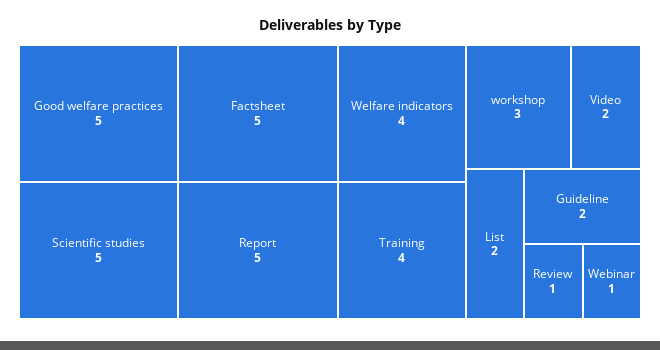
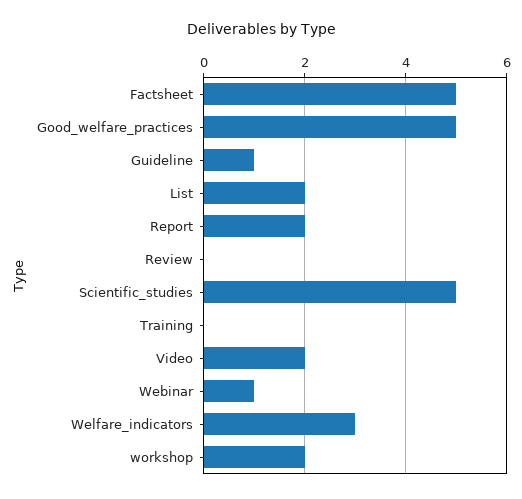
Report: 5 -> 2
Welfare indicators: 4 -> 3
Training: 4 -> 0
workshop: 3 -> 2
Guideline: 2 -> 1
Review: 1 -> 0

